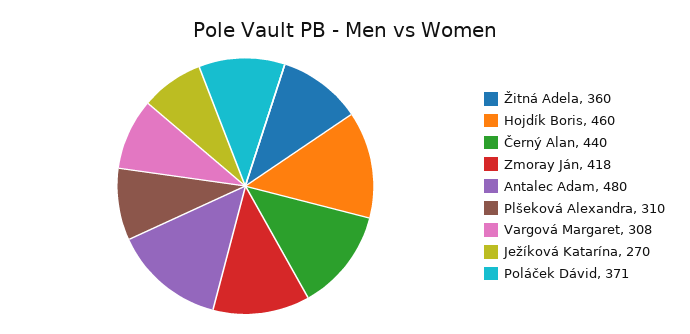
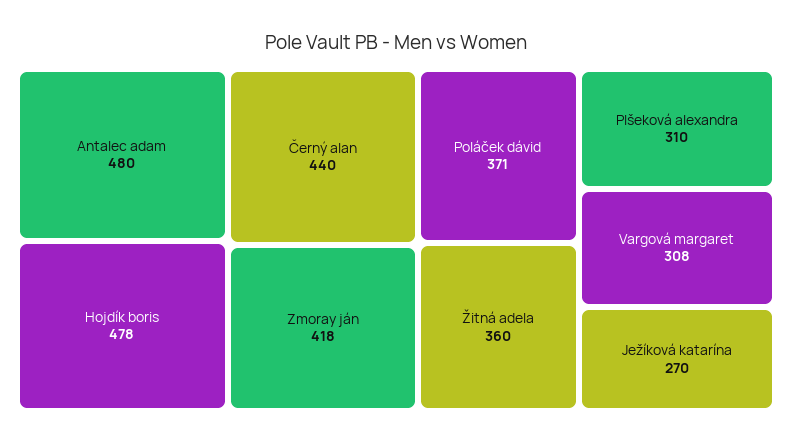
Hojdík Boris: 460 -> 478

